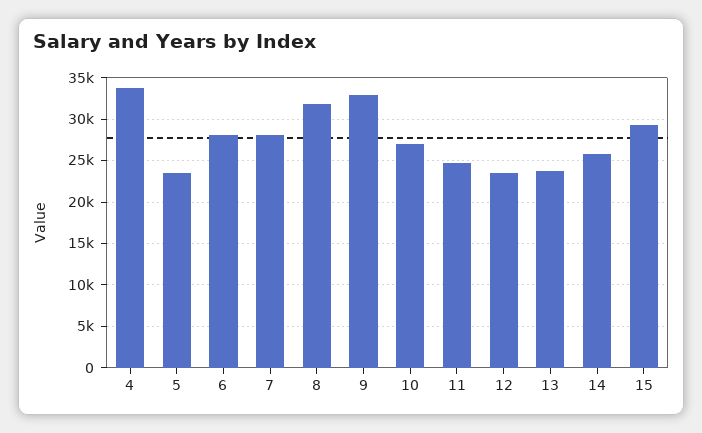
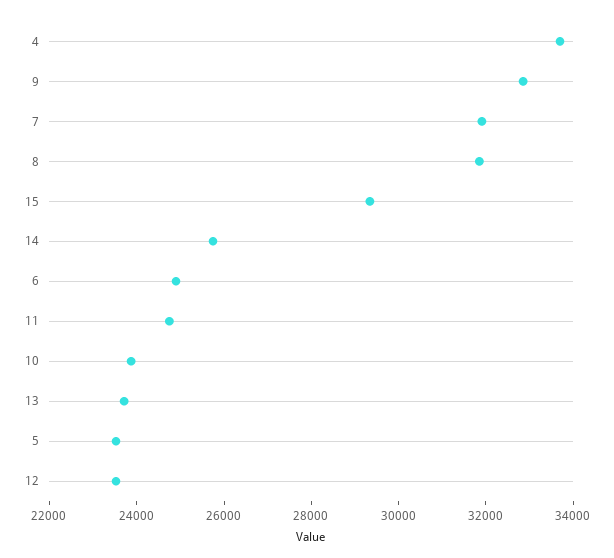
6: 28000 -> 25000
7: 28000 -> 32000
10: 27000 -> 24000

